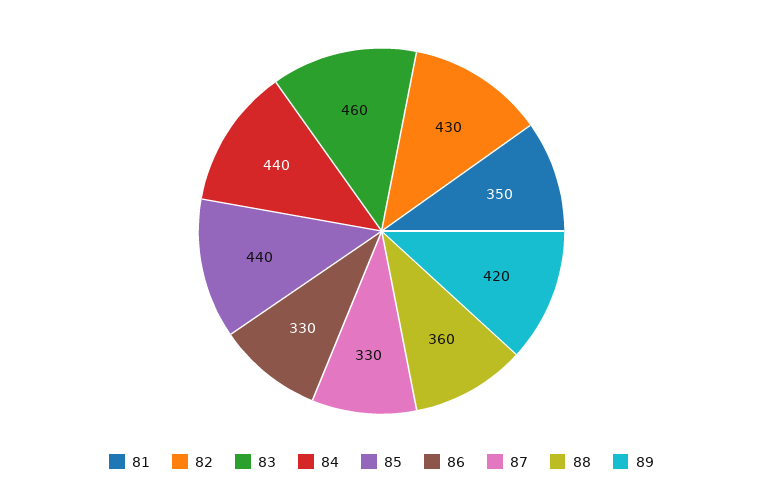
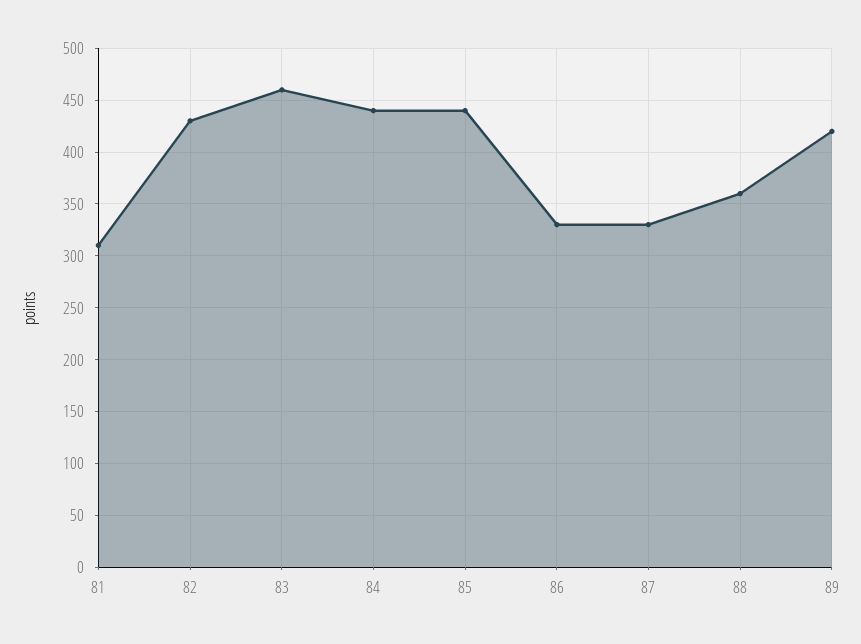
81: 350 -> 310

